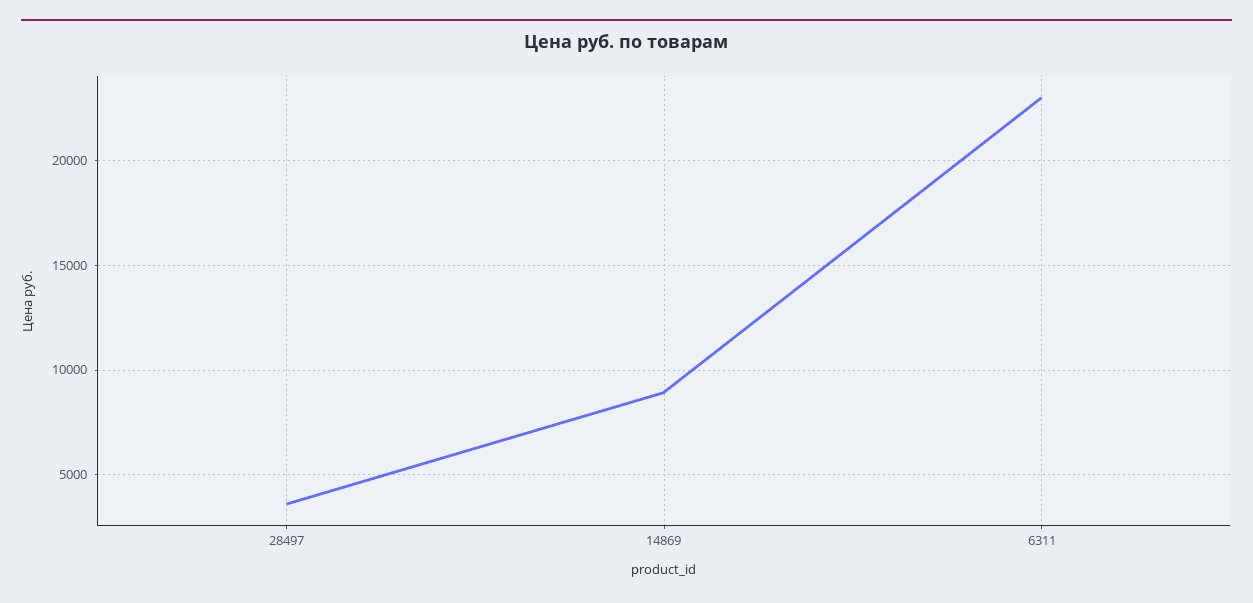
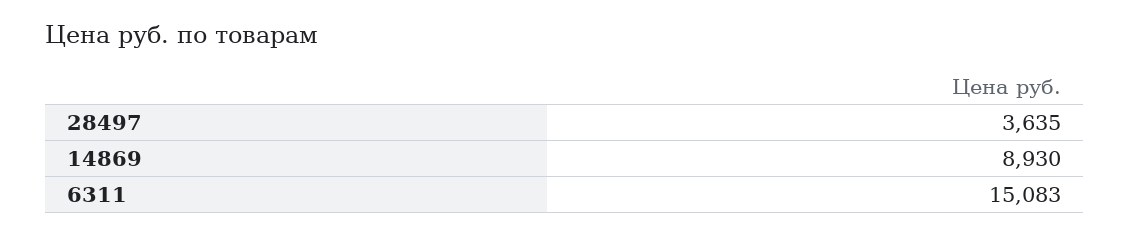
6311: 23000 -> 15083

